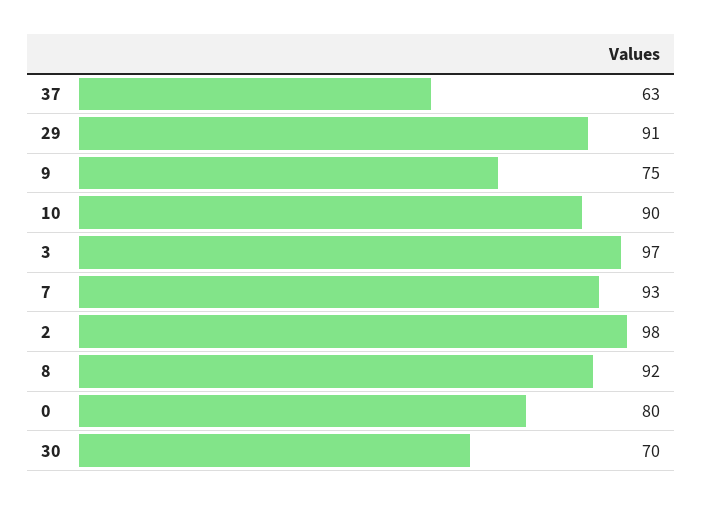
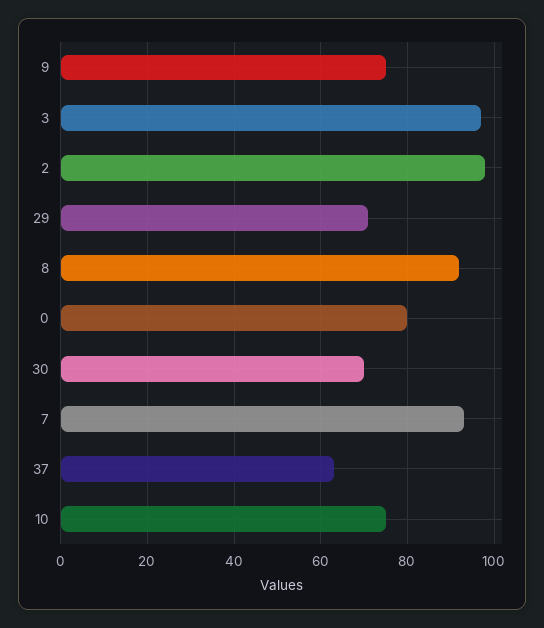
29: 91 -> 70
10: 90 -> 75

